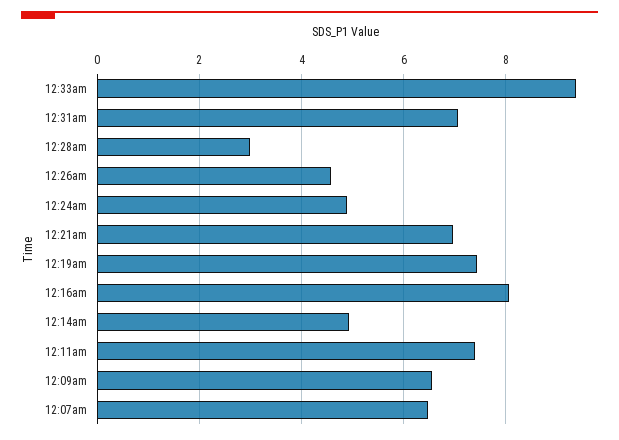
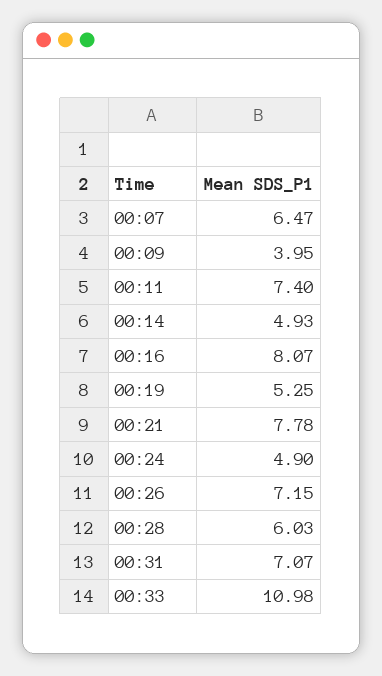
12:33am: 9.4 -> 10.98
12:28am: 3 -> 6.03
12:26am: 4.6 -> 7.15
12:21am: 7 -> 7.78
12:19am: 7.4 -> 5.25
12:09am: 6.6 -> 3.95

